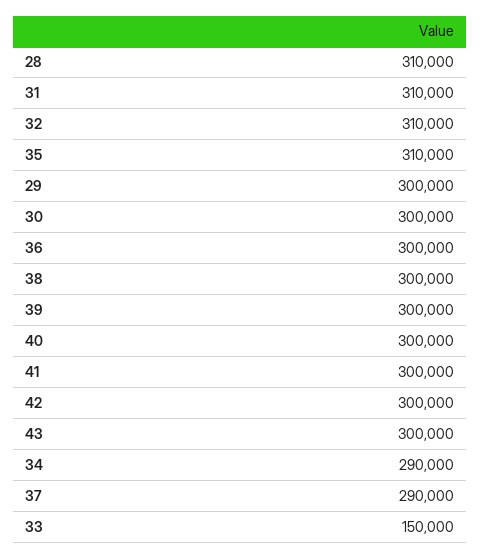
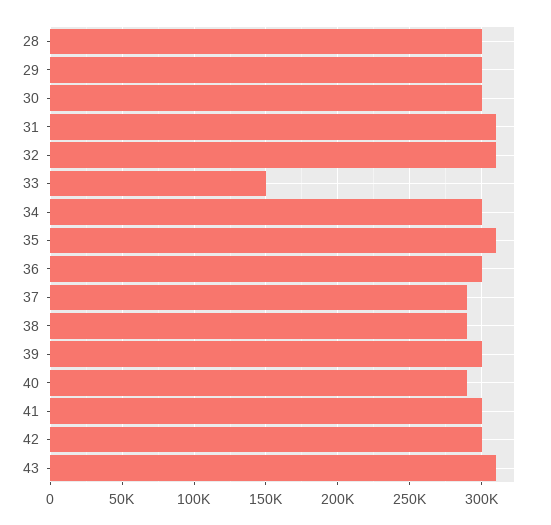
28: 310000 -> 300000
38: 300000 -> 290000
40: 300000 -> 290000
43: 300000 -> 310000
34: 290000 -> 300000

